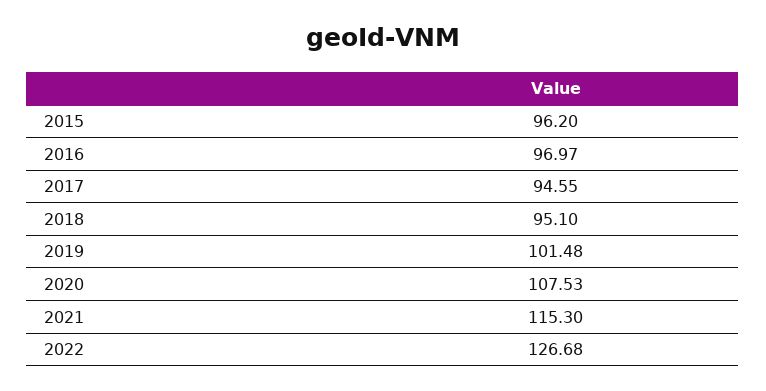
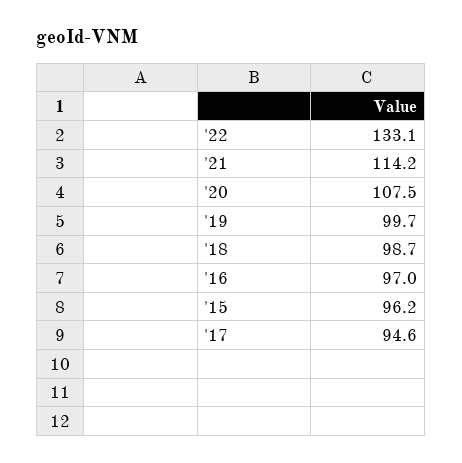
2018: 95.1 -> 98.7
2019: 101.48 -> 99.7
2021: 115.3 -> 114.2
2022: 126.68 -> 133.1

